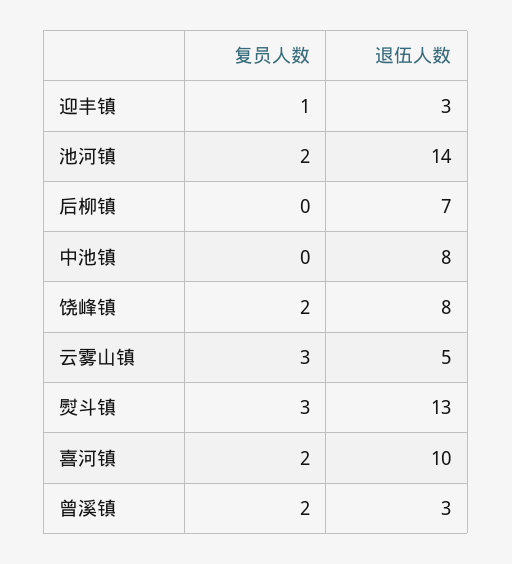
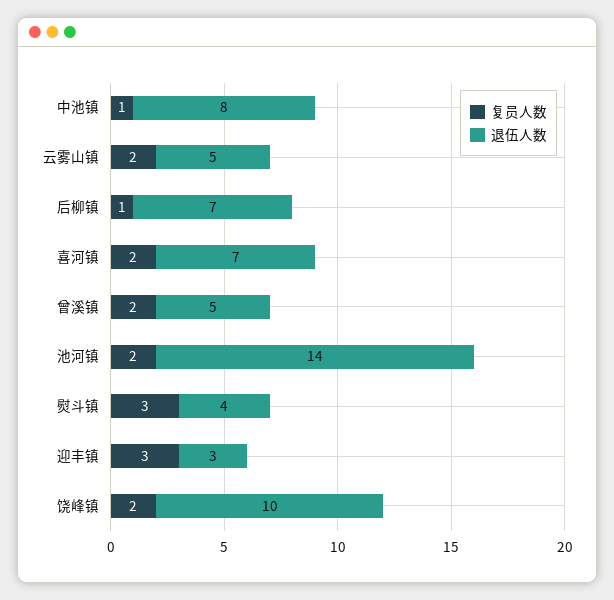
复员人数, 迎丰镇: 1 -> 3
复员人数, 后柳镇: 0 -> 1
复员人数, 中池镇: 0 -> 1
退伍人数, 饶峰镇: 8 -> 10
复员人数, 云雾山镇: 3 -> 2
退伍人数, 熨斗镇: 13 -> 4
退伍人数, 喜河镇: 10 -> 7
退伍人数, 曾溪镇: 3 -> 5

